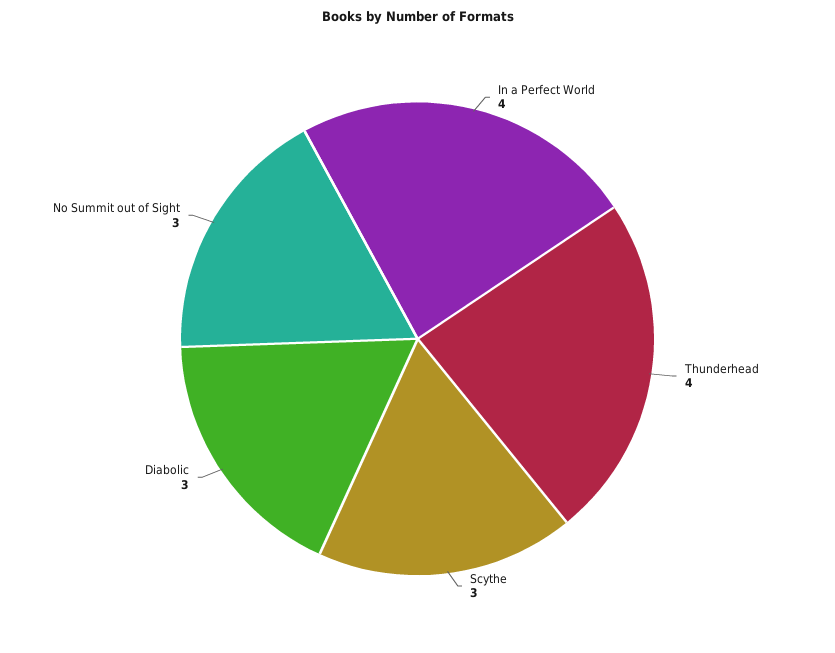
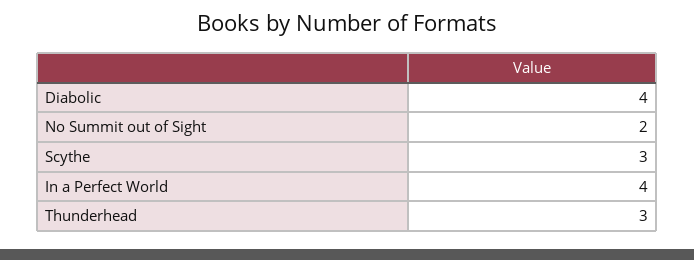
Thunderhead: 4 -> 3
Diabolic: 3 -> 4
No Summit out of Sight: 3 -> 2

